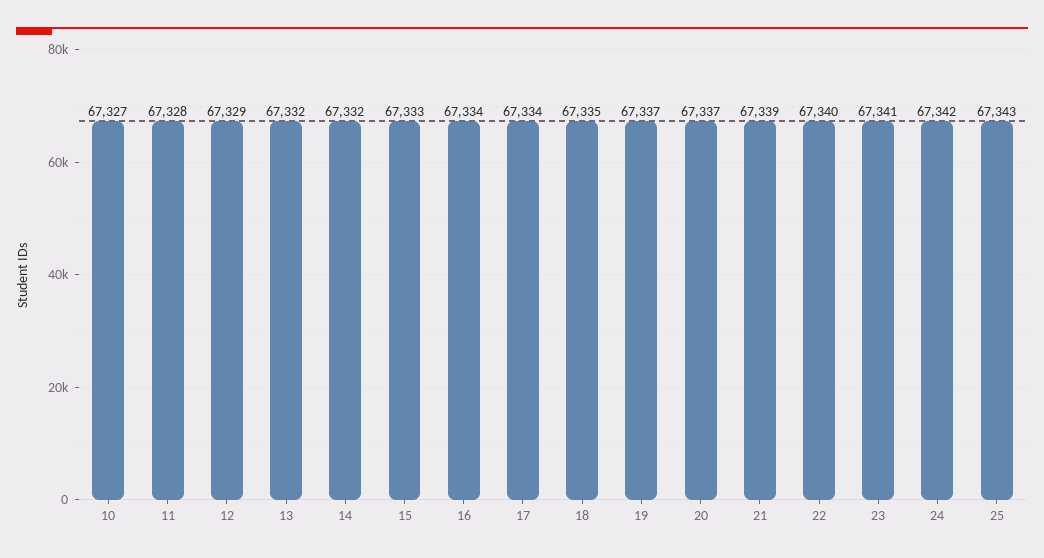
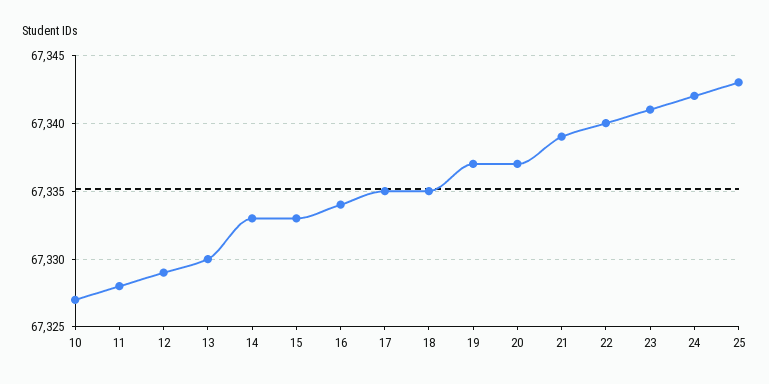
13: 67332 -> 67330
14: 67332 -> 67333
17: 67334 -> 67335

